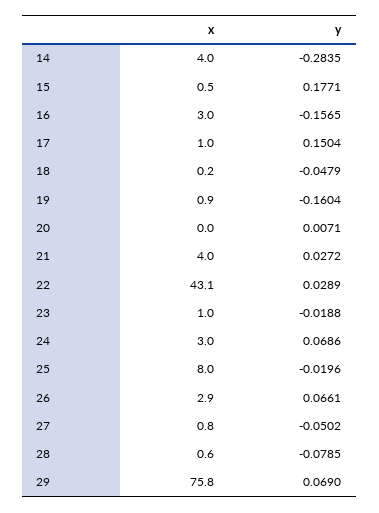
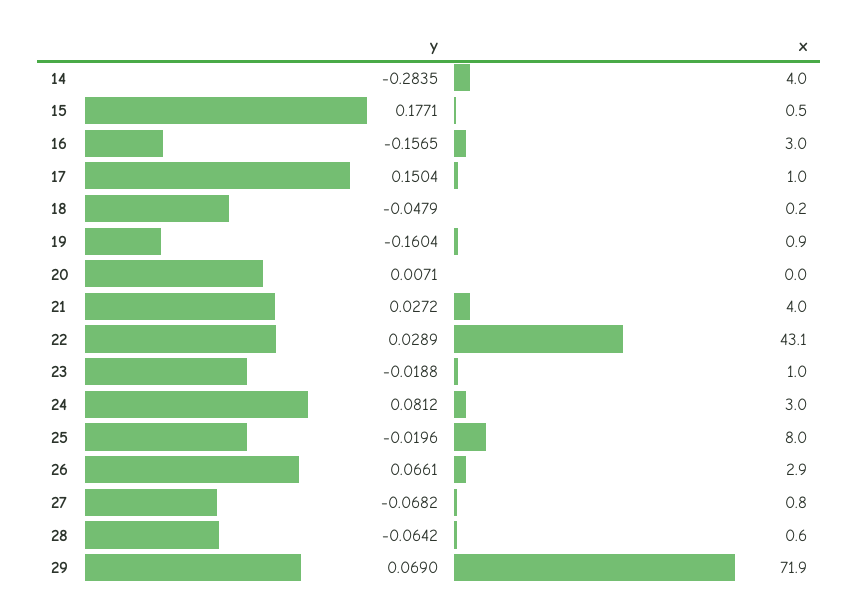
y, 24: 0.0686 -> 0.0812
y, 27: -0.0502 -> -0.0682
y, 28: -0.0785 -> -0.0642
x, 29: 75.8 -> 71.9

